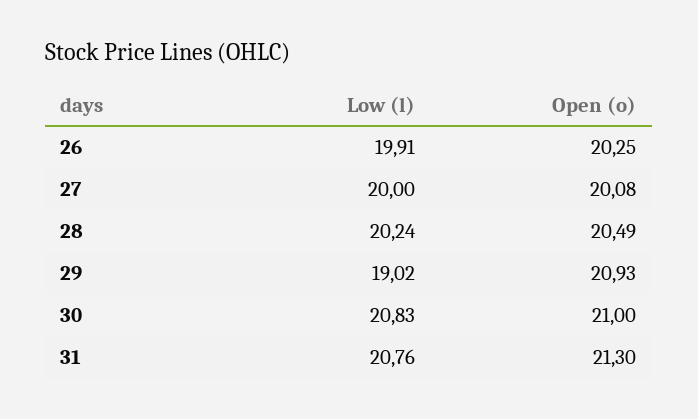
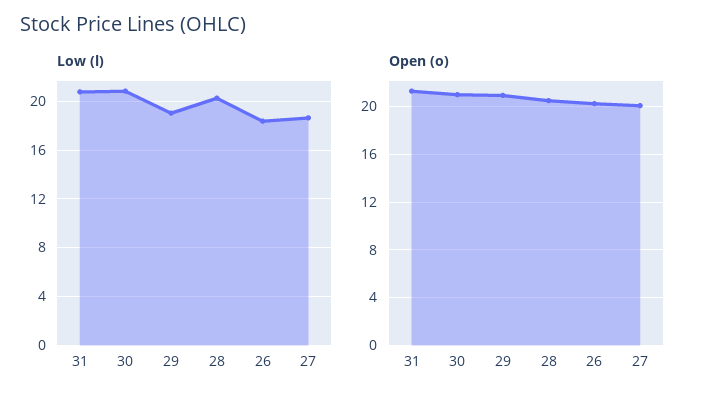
Low (l), 26: 19.91 -> 18.5
Low (l), 27: 20 -> 18.5

